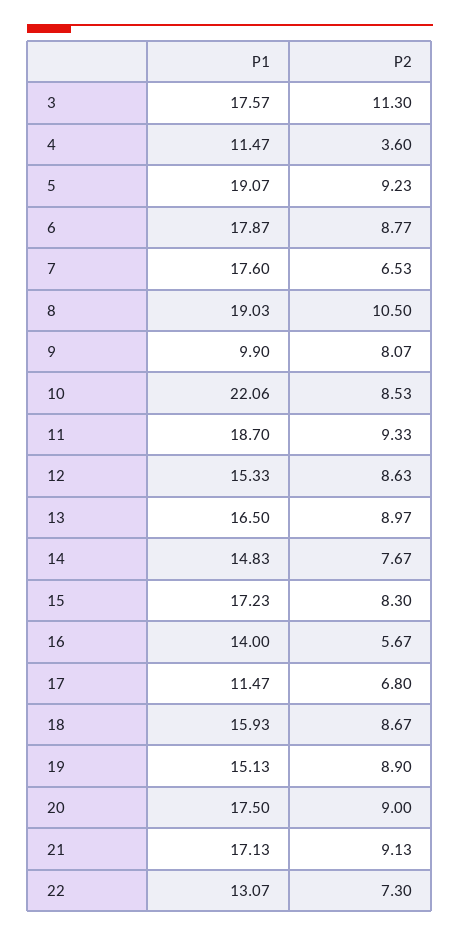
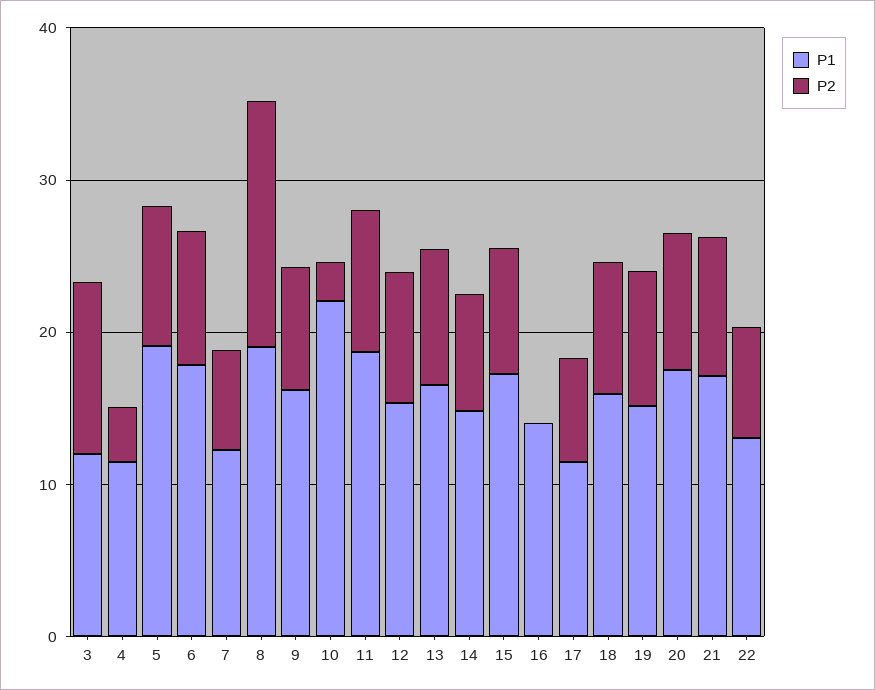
P1, 3: 17.57 -> 12
P1, 7: 17.6 -> 12
P2, 8: 10.5 -> 16
P1, 9: 9.9 -> 16
P2, 10: 8.53 -> 2
P2, 16: 5.67 -> 0

